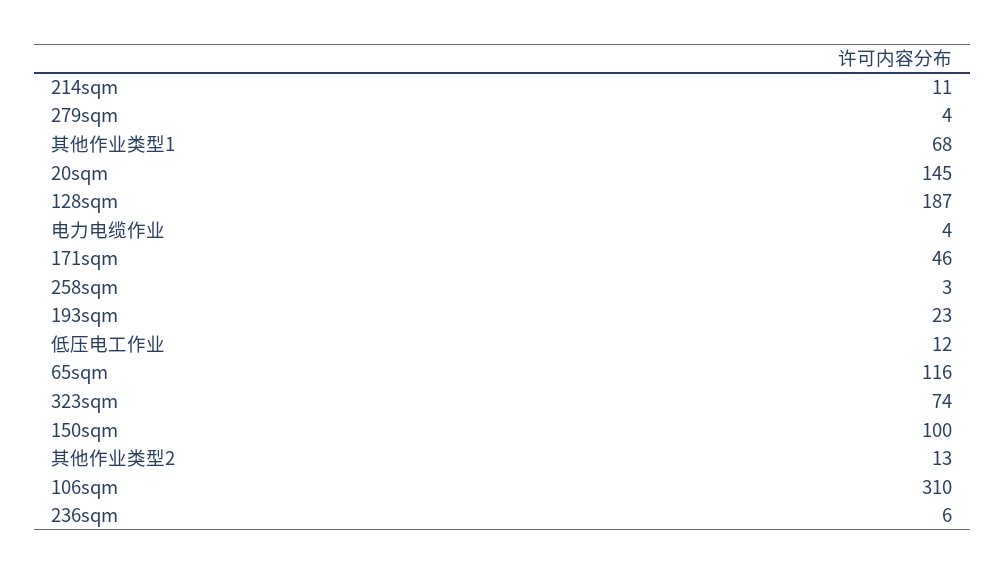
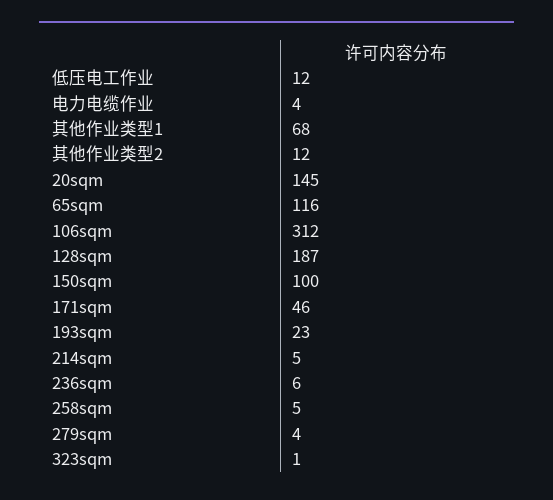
214sqm: 11 -> 5
258sqm: 3 -> 5
323sqm: 74 -> 1
其他作业类型2: 13 -> 12
106sqm: 310 -> 312

